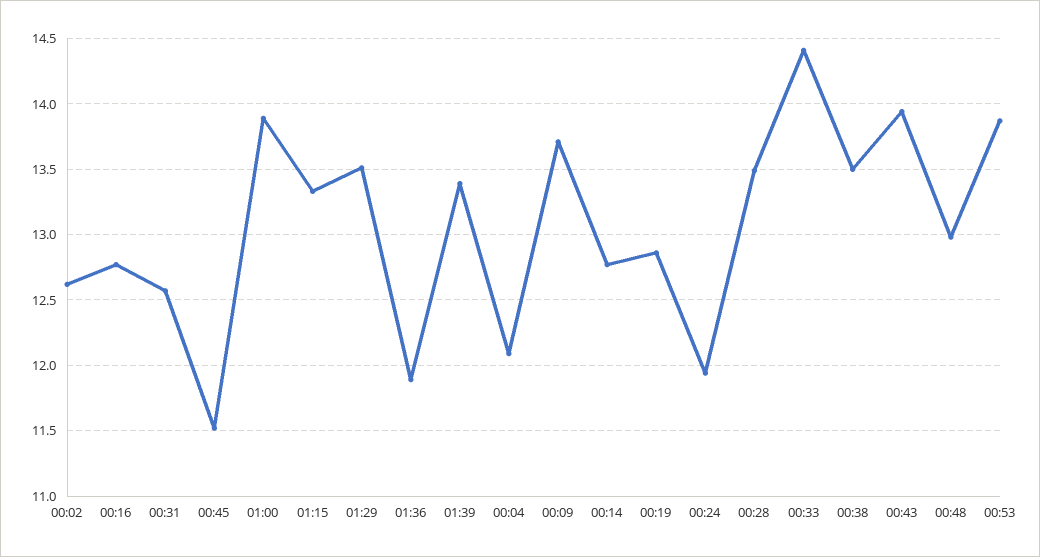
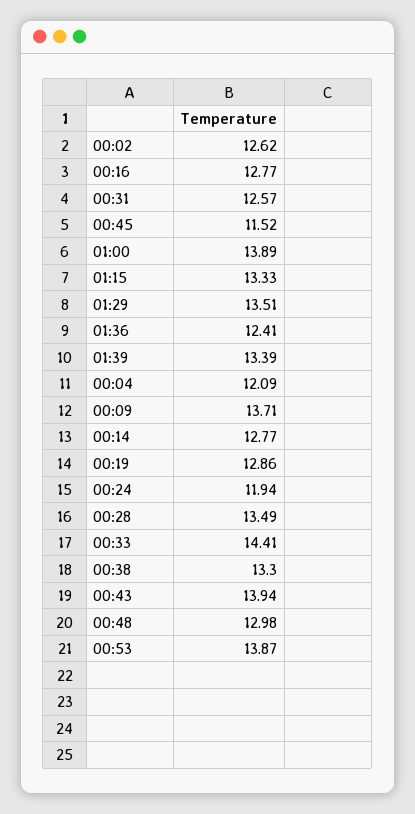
01:36: 11.9 -> 12.41
00:38: 13.5 -> 13.3

